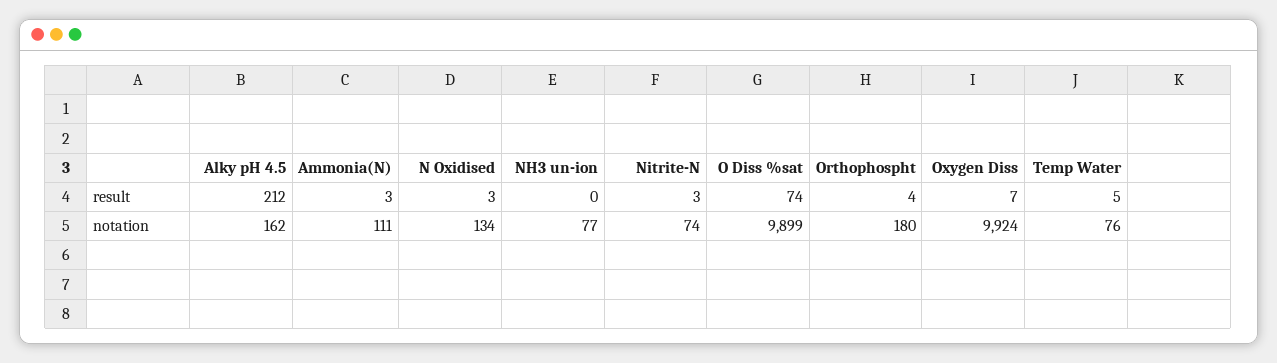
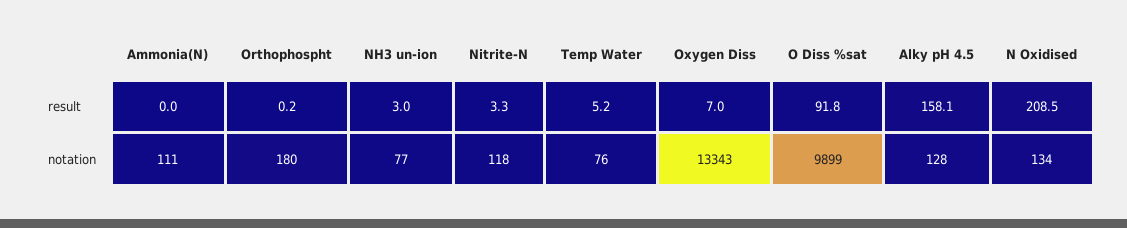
Alky pH 4.5, result: 212 -> 158.1
Ammonia(N), result: 3 -> 0
N Oxidised, result: 3 -> 208.5
NH3 un-ion, result: 0 -> 3
O Diss %sat, result: 74 -> 91.8
Orthophospht, result: 4 -> 0.2
Alky pH 4.5, notation: 162 -> 128
Nitrite-N, notation: 74 -> 118
Oxygen Diss, notation: 9924 -> 13343

